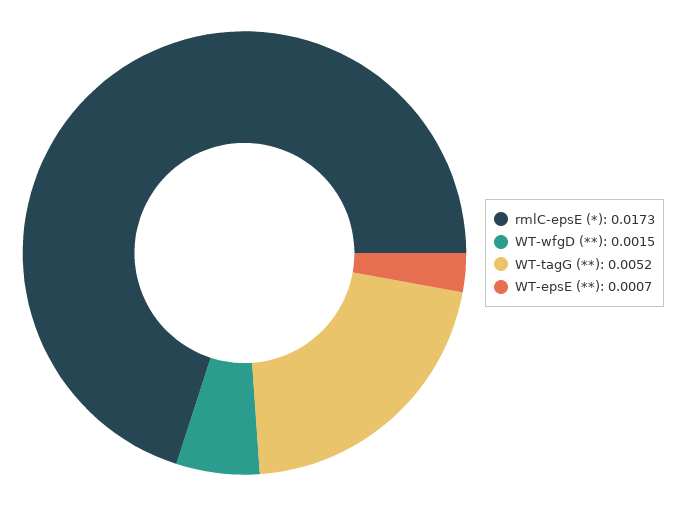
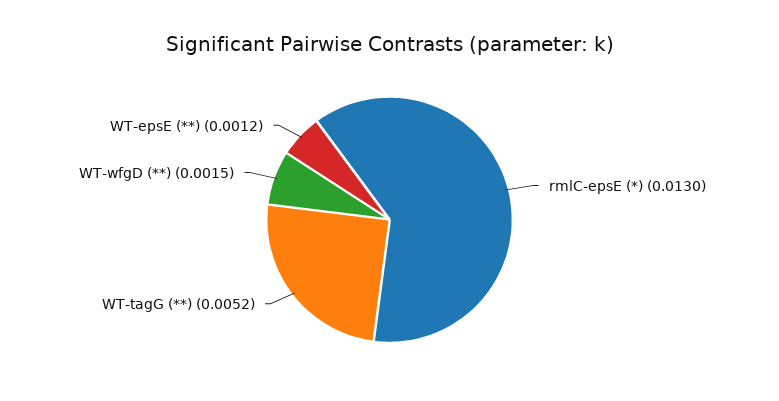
rmlC-epsE (*): 0.0173 -> 0.013
WT-epsE (**): 0.0007 -> 0.0012

